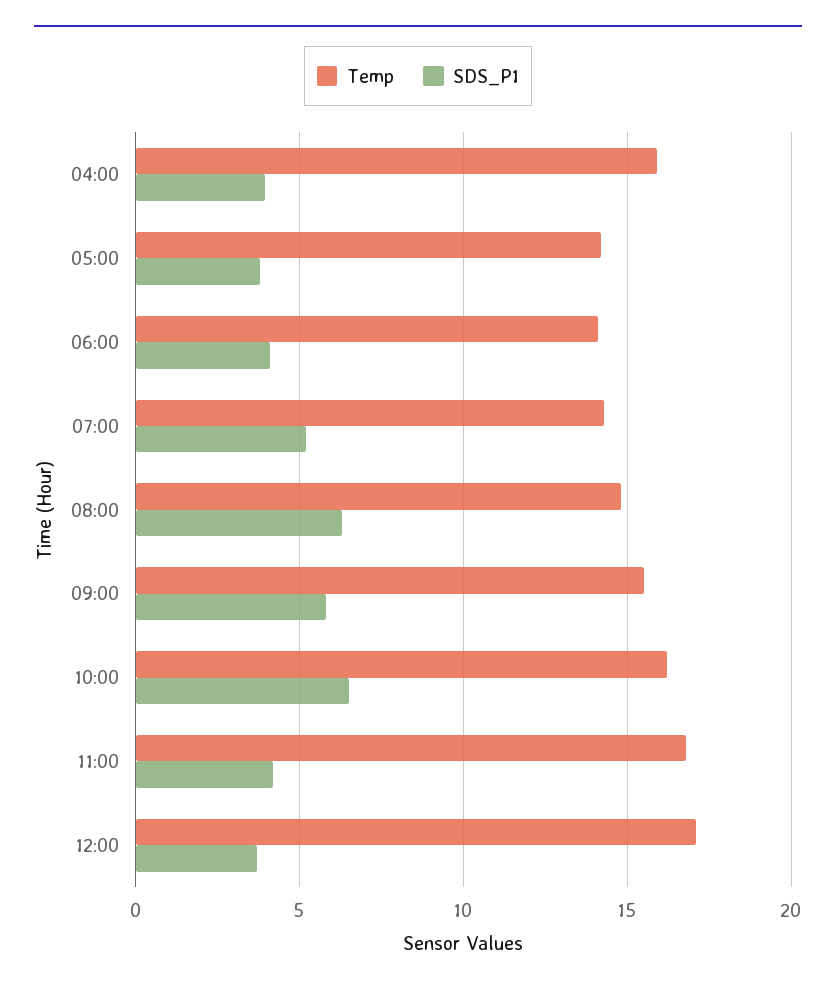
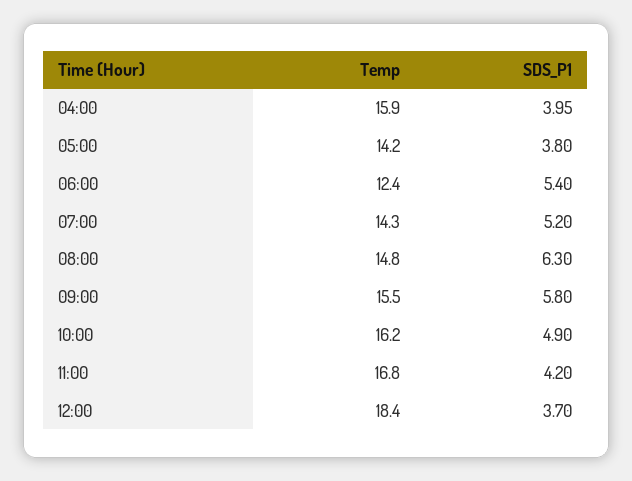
Temp, 06:00: 14 -> 12.4
SDS_P1, 06:00: 4 -> 5.4
SDS_P1, 10:00: 6.5 -> 4.9
Temp, 12:00: 17 -> 18.4

